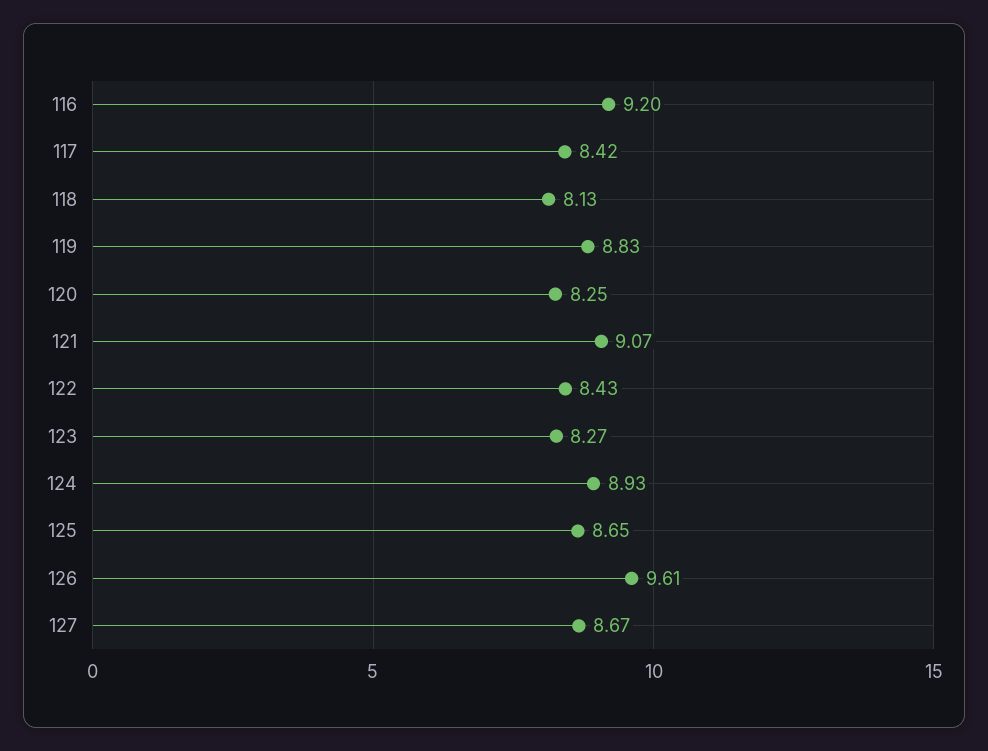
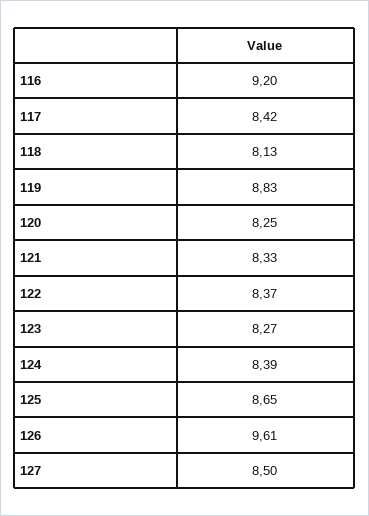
121: 9.07 -> 8.33
122: 8.43 -> 8.37
124: 8.93 -> 8.39
127: 8.67 -> 8.5

